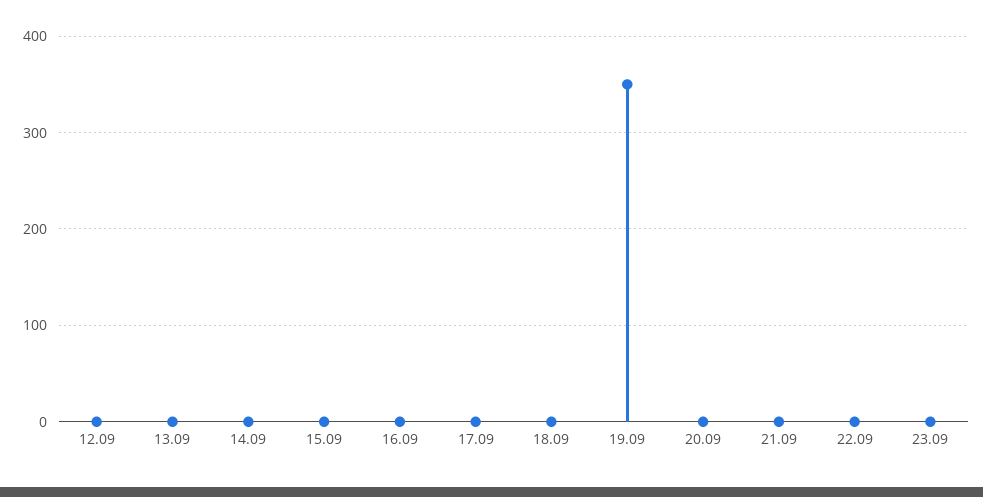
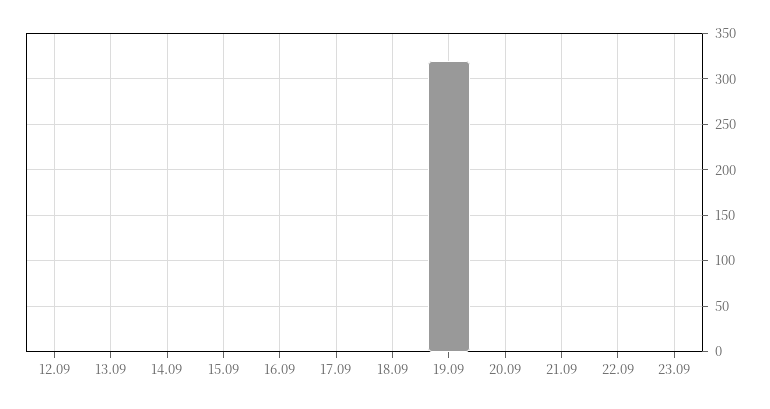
19.09: 350 -> 320

